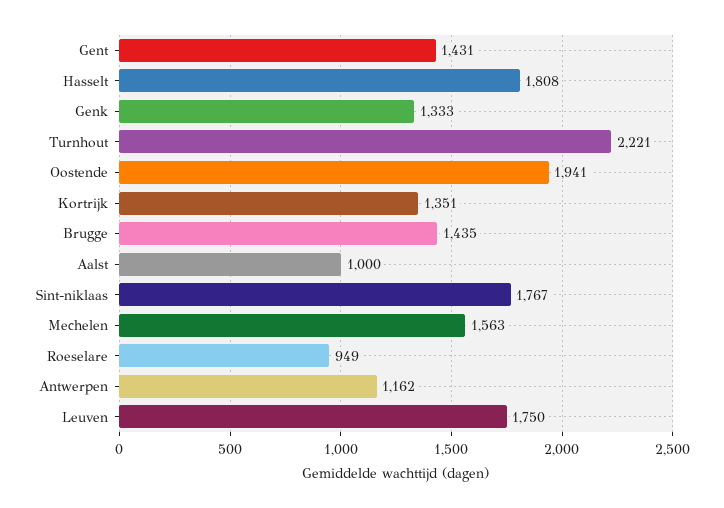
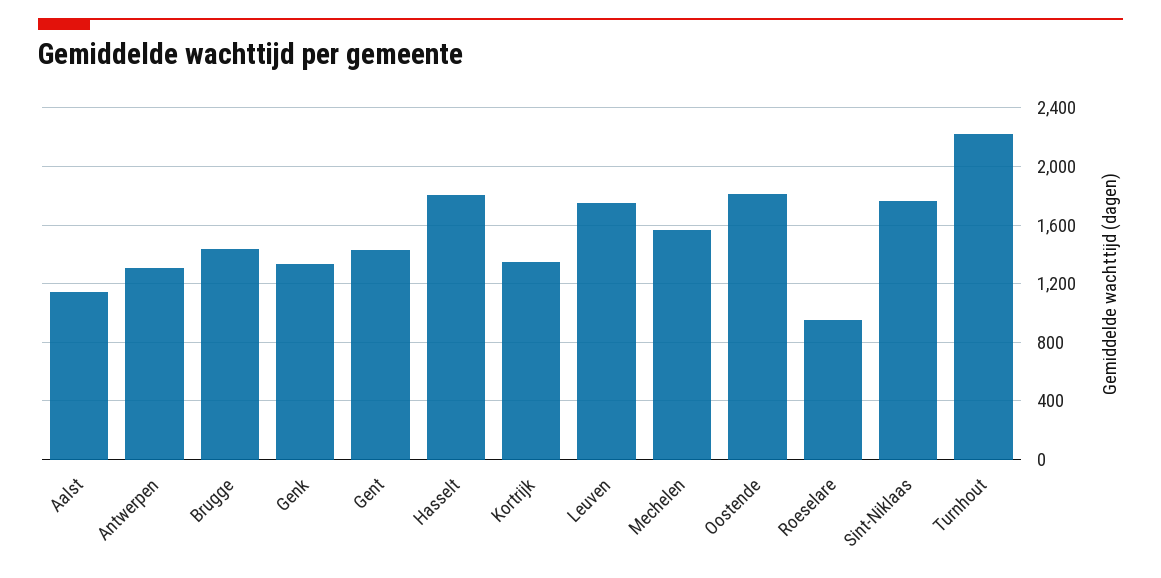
Oostende: 1941 -> 1800
Aalst: 1000 -> 1150
Antwerpen: 1162 -> 1300

